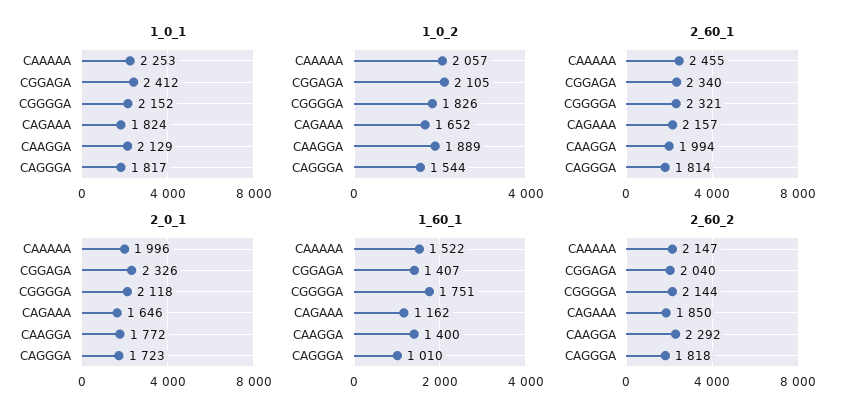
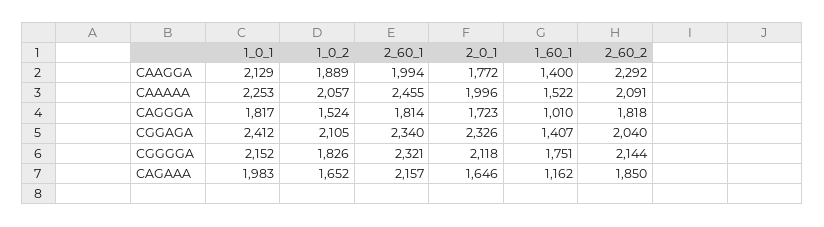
1_0_1, CAGAAA: 1824 -> 1983
1_0_2, CAGGGA: 1544 -> 1524
2_60_2, CAAAAA: 2147 -> 2091

